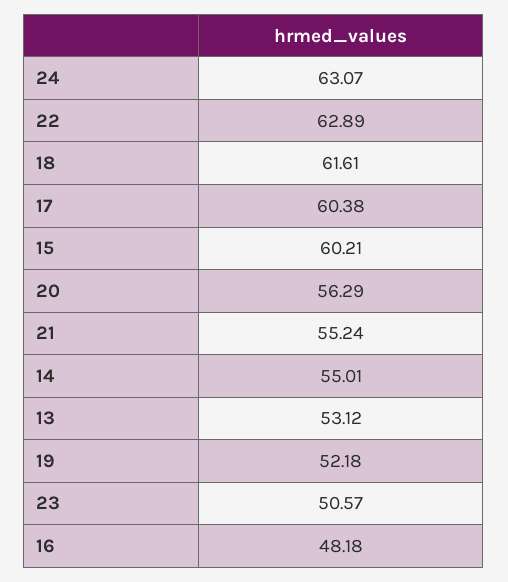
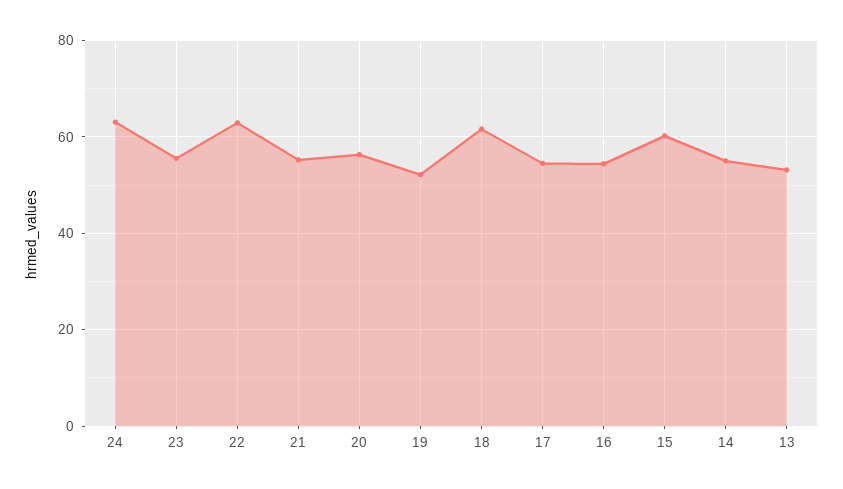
17: 60.38 -> 54
23: 50.57 -> 56
16: 48.18 -> 54

